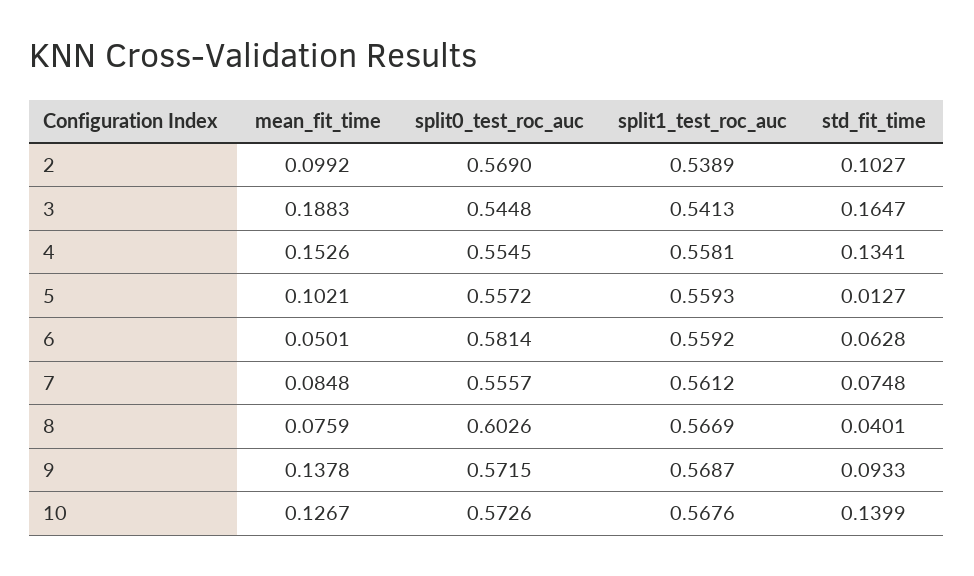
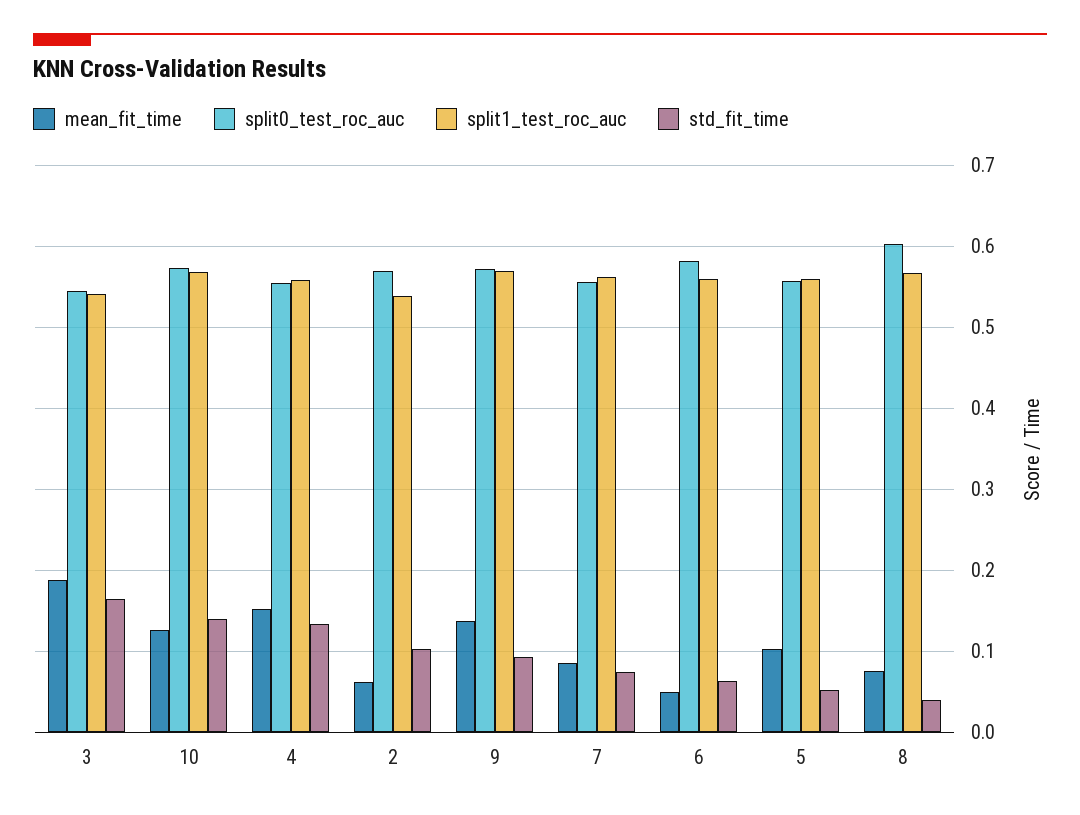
mean_fit_time, 2: 0.0992 -> 0.06
std_fit_time, 5: 0.0127 -> 0.05

